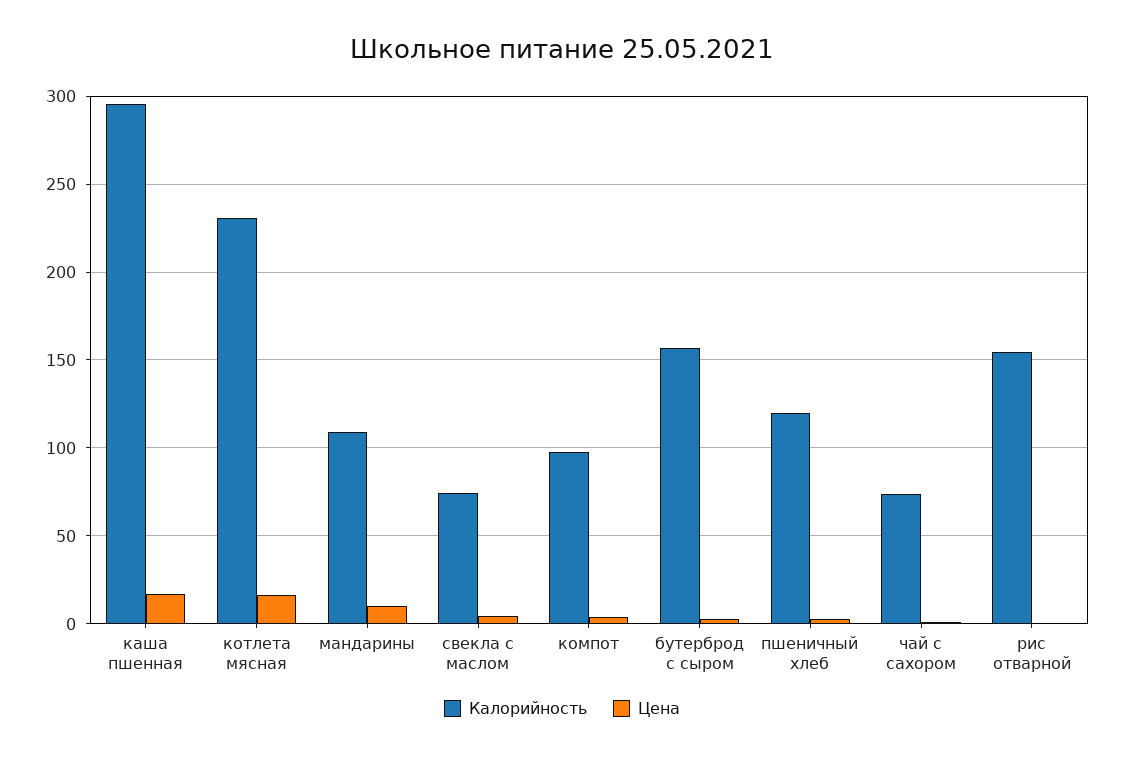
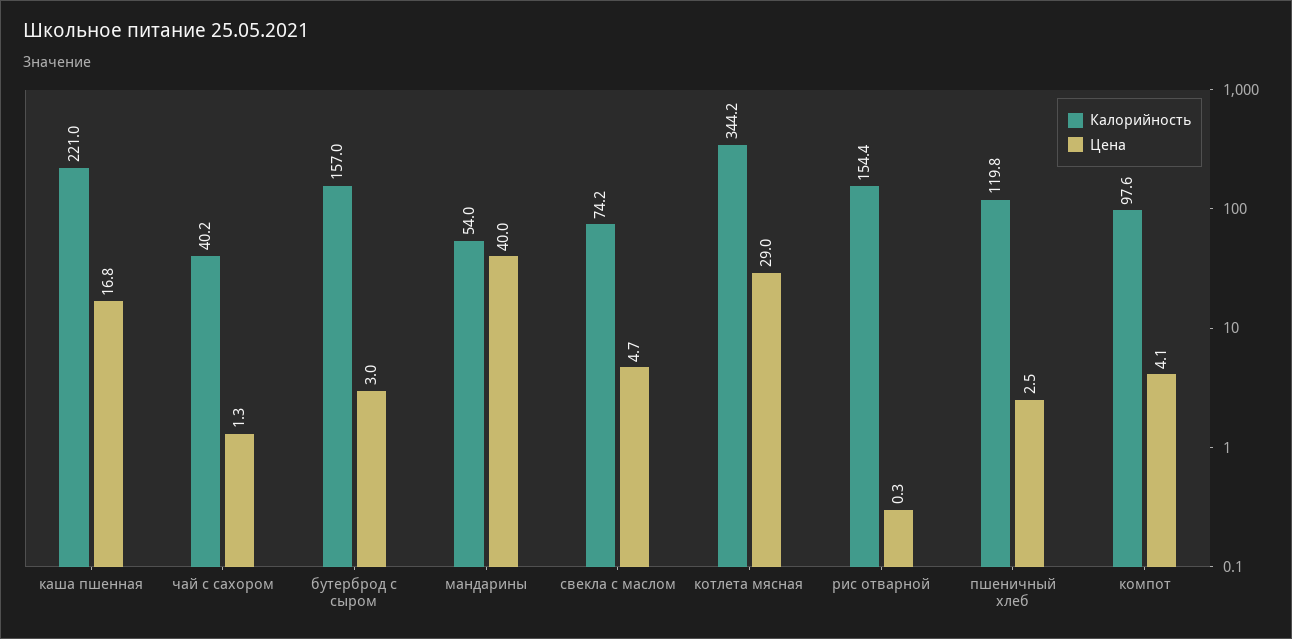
Калорийность, каша пшенная: 295 -> 221
Калорийность, котлета мясная: 230 -> 344.2
Цена, котлета мясная: 15 -> 29
Калорийность, мандарины: 110 -> 54
Цена, мандарины: 10 -> 40
Калорийность, чай с сахором: 75 -> 40.2

